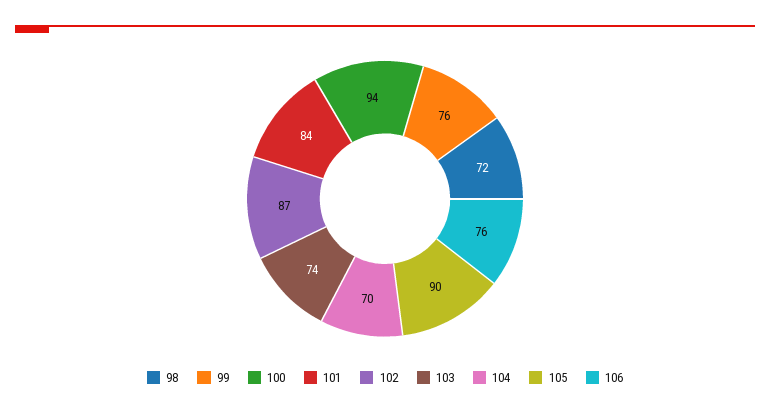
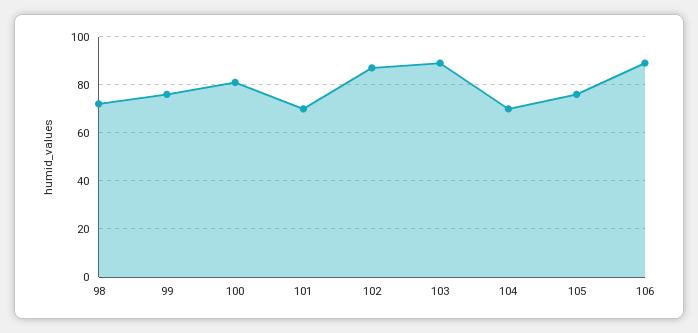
100: 94 -> 80
101: 84 -> 70
103: 74 -> 90
105: 90 -> 75
106: 76 -> 90

